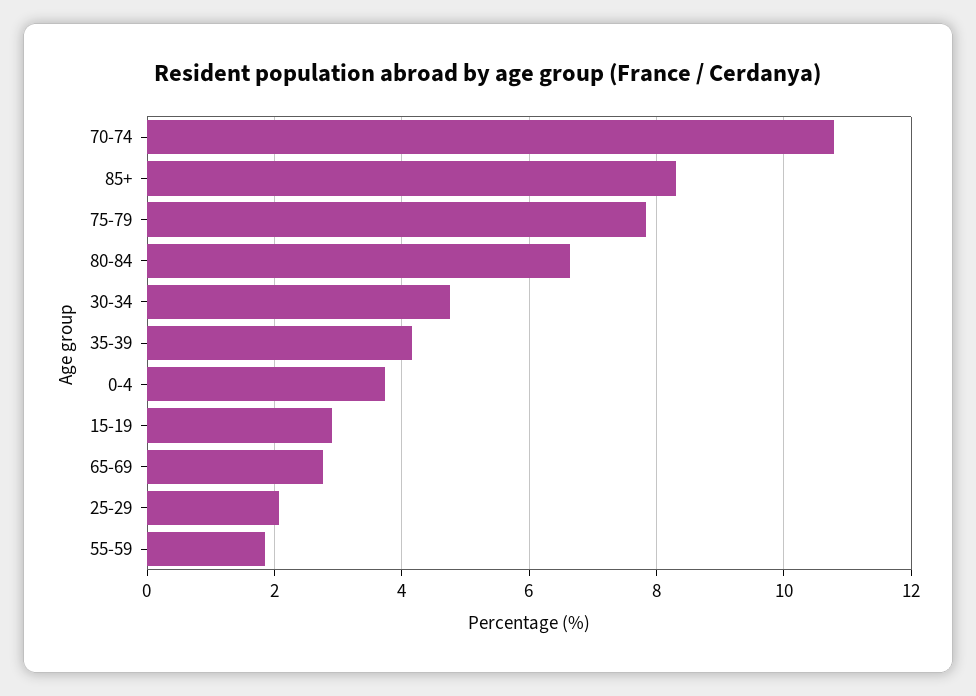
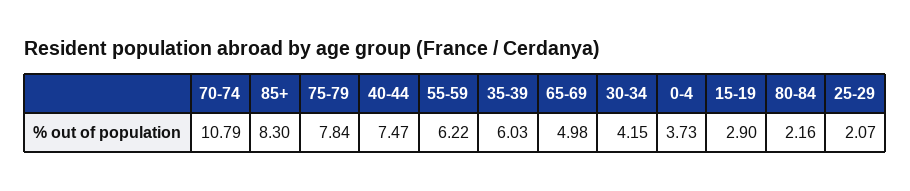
80-84: 6.6 -> 2.16
30-34: 4.8 -> 4.15
35-39: 4.2 -> 6.03
65-69: 2.8 -> 4.98
55-59: 1.8 -> 6.22
40-44: none -> 7.47

